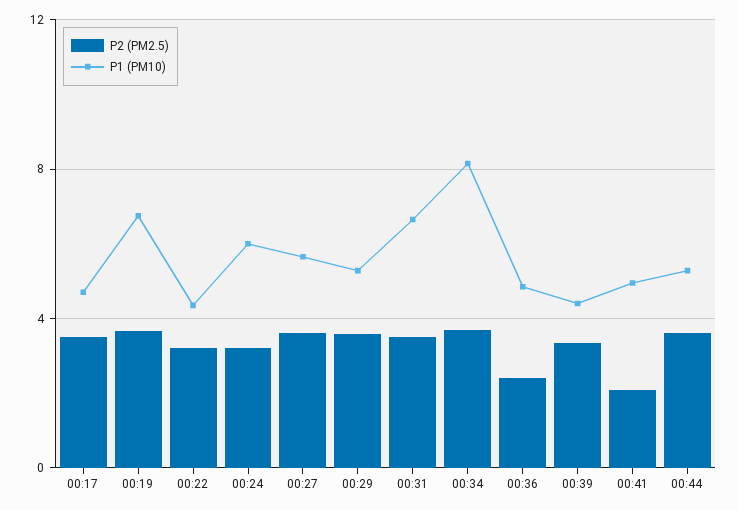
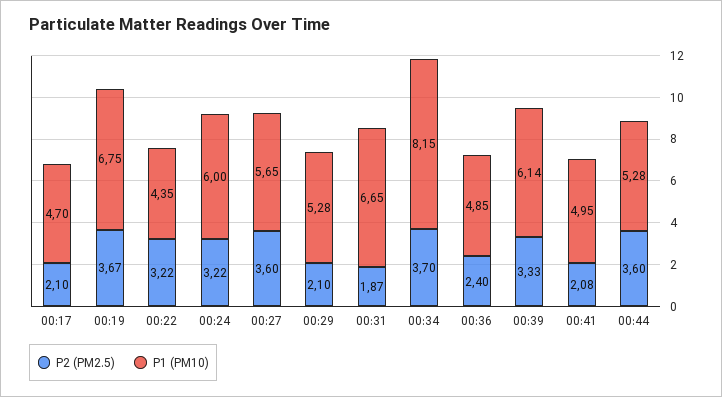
P2 (PM2.5), 00:17: 3.5 -> 2.1
P2 (PM2.5), 00:29: 3.5 -> 2.1
P2 (PM2.5), 00:31: 3.5 -> 1.87
P1 (PM10), 00:39: 4.5 -> 6.14

